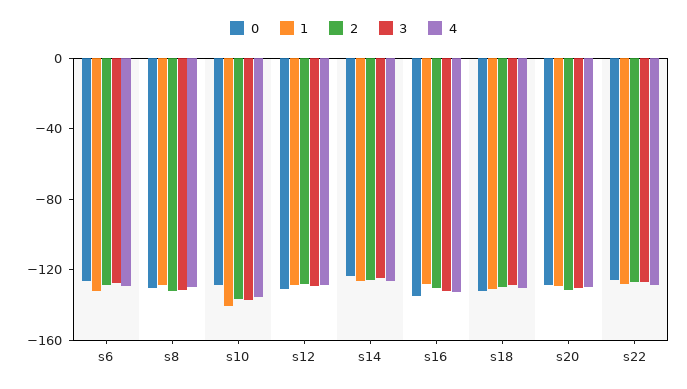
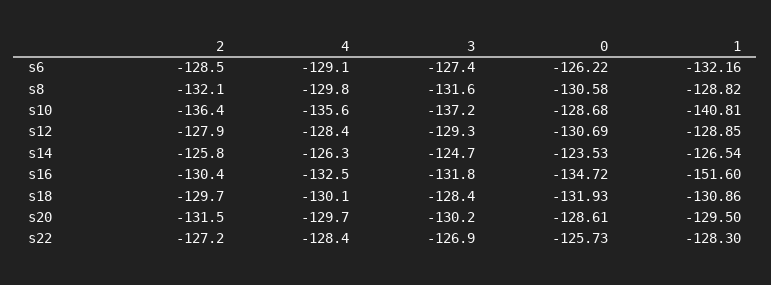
1, s16: -130 -> -151.6

